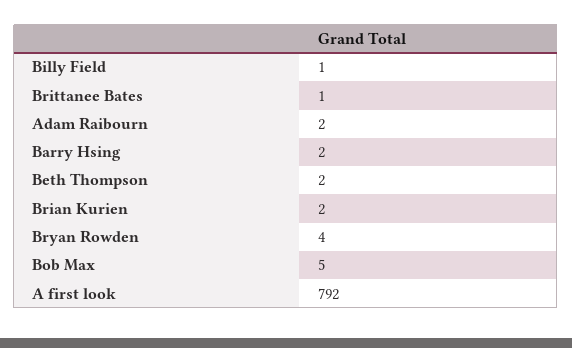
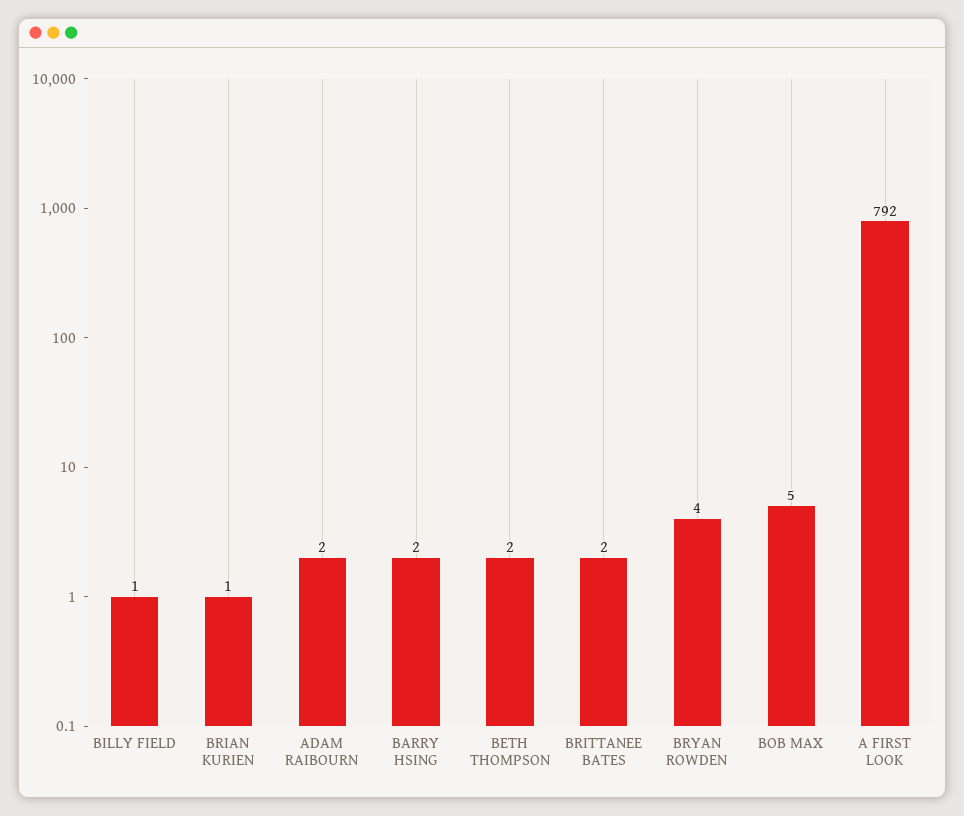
Brittanee Bates: 1 -> 2
Brian Kurien: 2 -> 1

